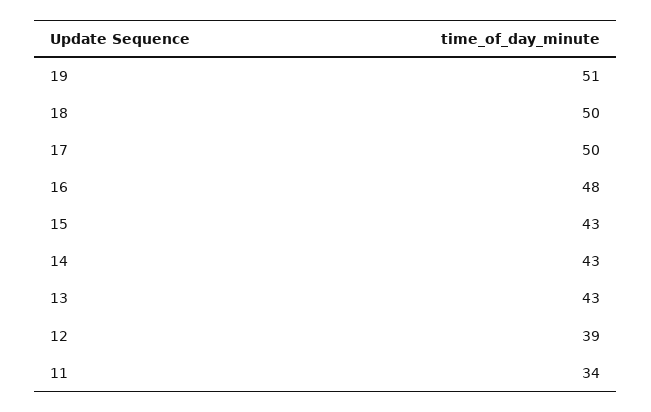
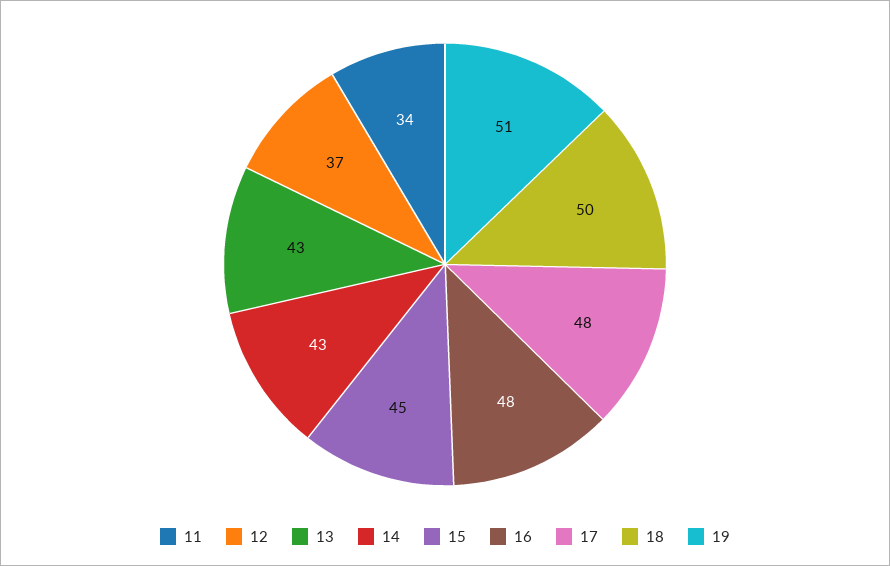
17: 50 -> 48
15: 43 -> 45
12: 39 -> 37

